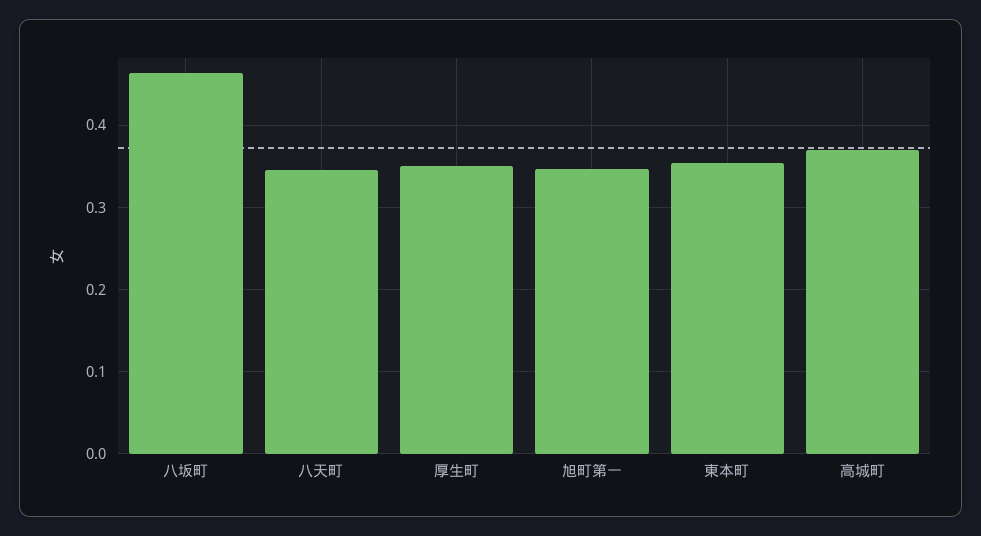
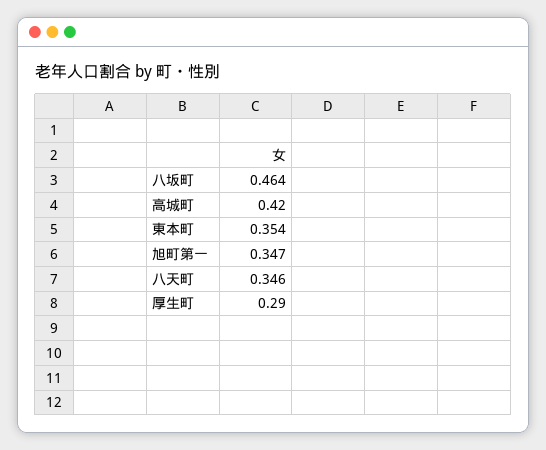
厚生町: 0.35 -> 0.29
高城町: 0.37 -> 0.42

